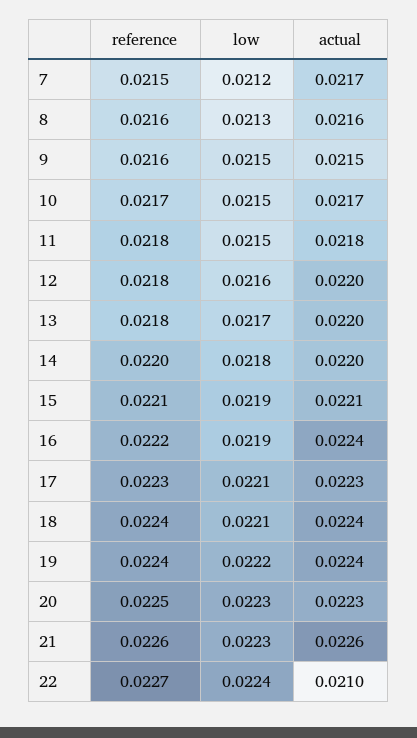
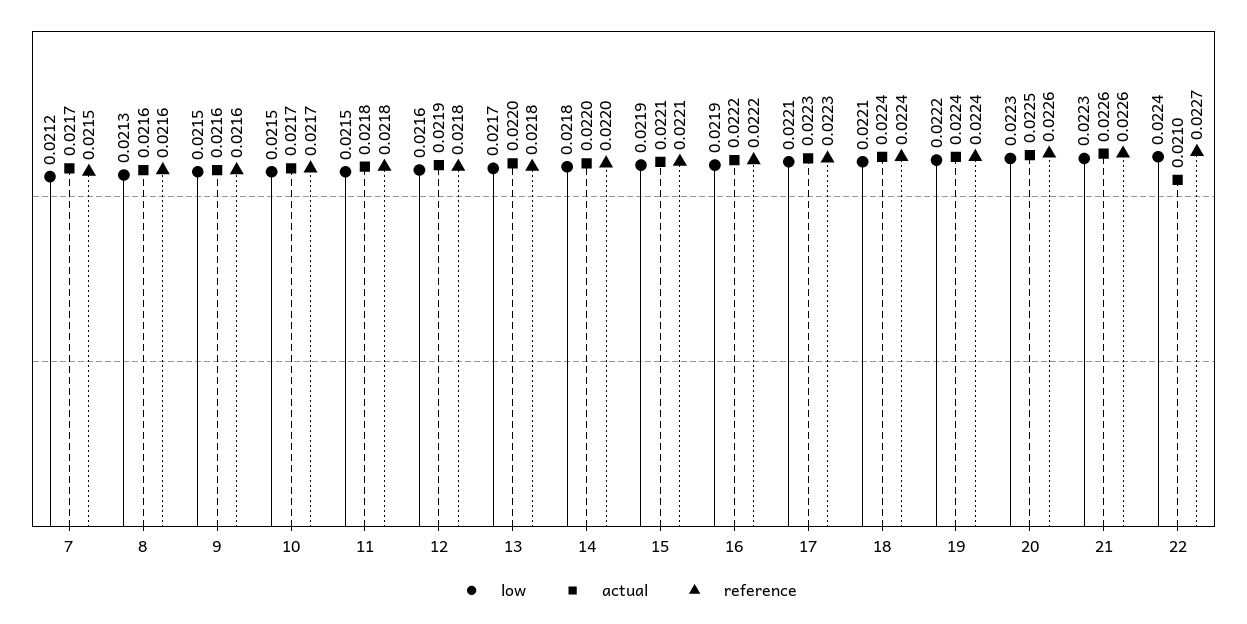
actual, 9: 0.0215 -> 0.0216
actual, 12: 0.022 -> 0.0219
actual, 16: 0.0224 -> 0.0222
reference, 20: 0.0225 -> 0.0226
actual, 20: 0.0223 -> 0.0225

